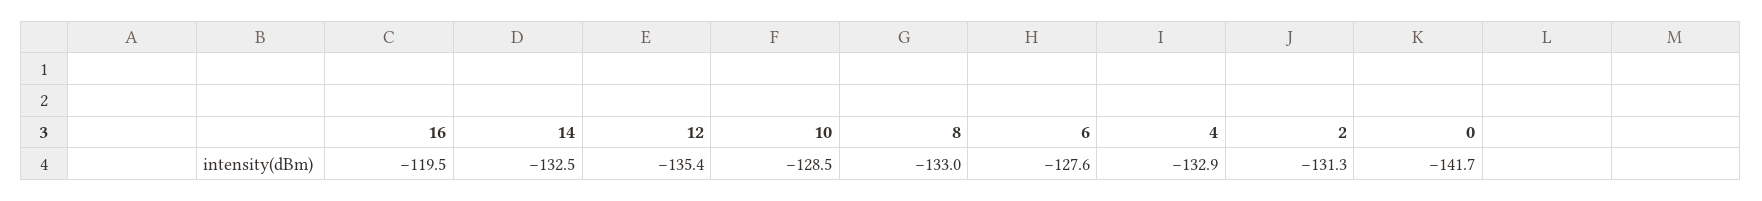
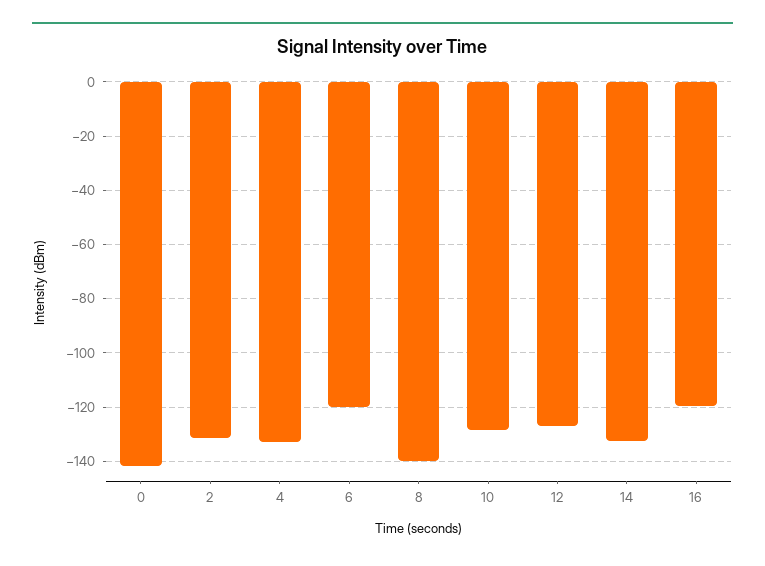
12: -135.4 -> -127.5
8: -133 -> -140
6: -127.6 -> -120

